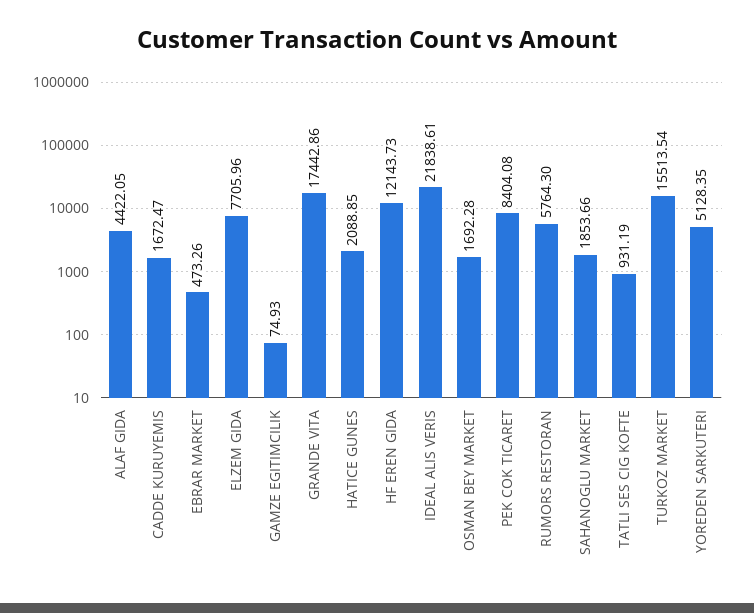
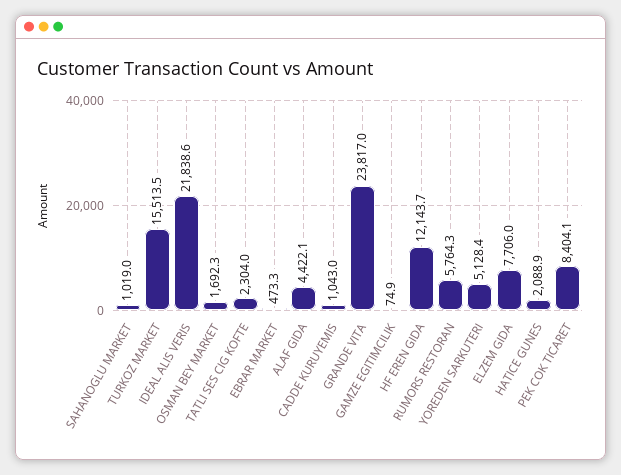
CADDE KURUYEMIS: 1672.47 -> 1043
GRANDE VITA: 17442.86 -> 23817
SAHANOGLU MARKET: 1853.66 -> 1019
TATLI SES CIG KOFTE: 931.19 -> 2304

